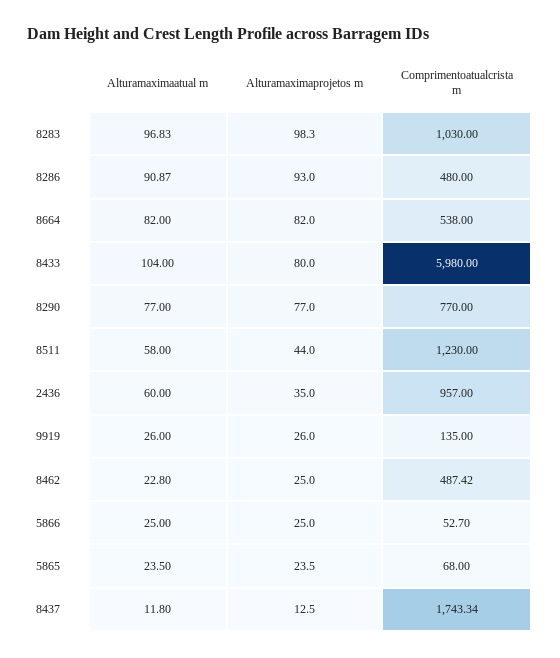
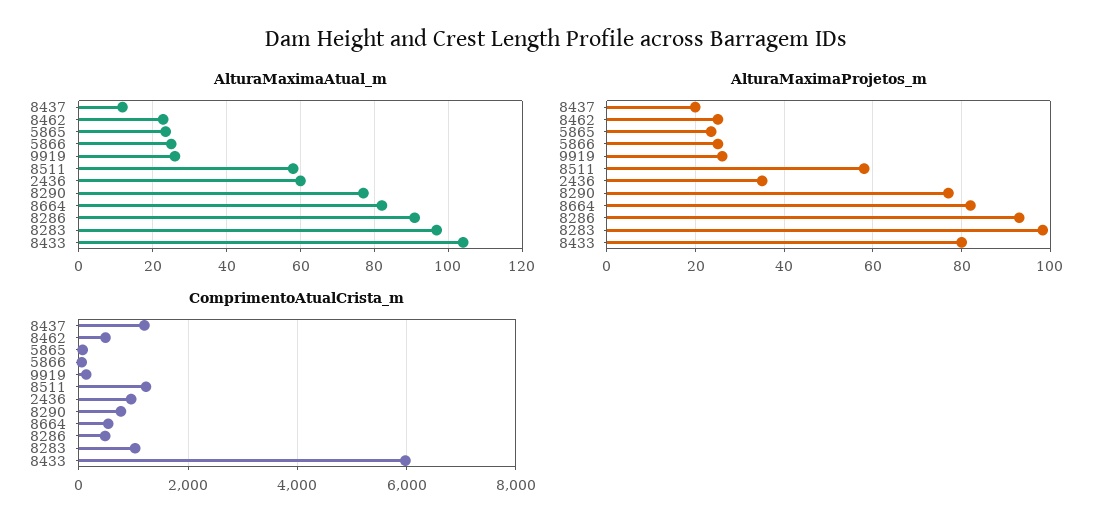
Alturamaximaprojetos m, 8511: 44 -> 58
Alturamaximaprojetos m, 8437: 12.5 -> 20
Comprimentoatualcrista m, 8437: 1743.34 -> 1200

